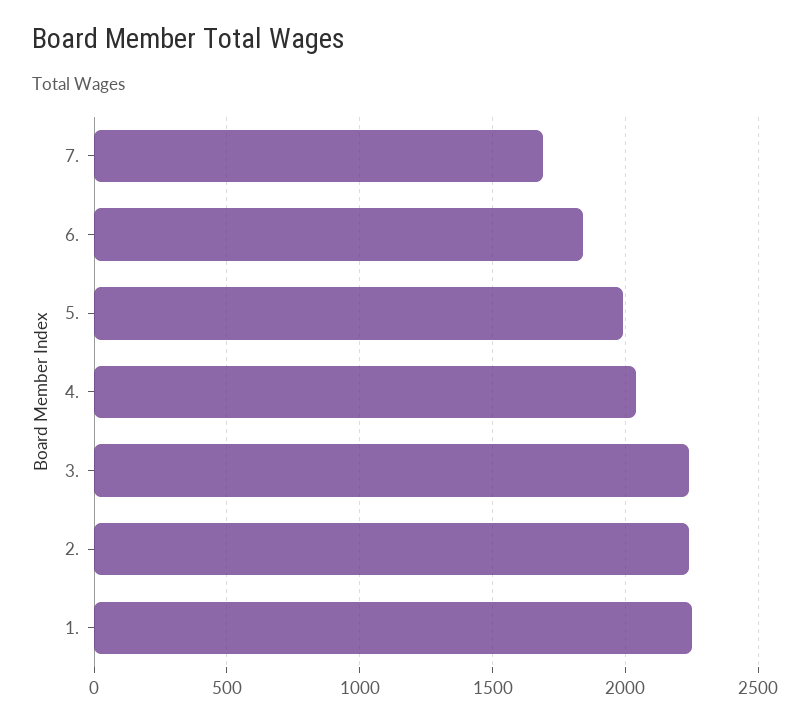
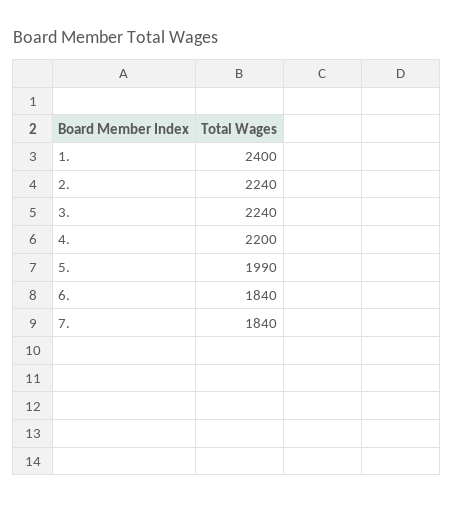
7.: 1700 -> 1840
4.: 2050 -> 2200
1.: 2250 -> 2400

